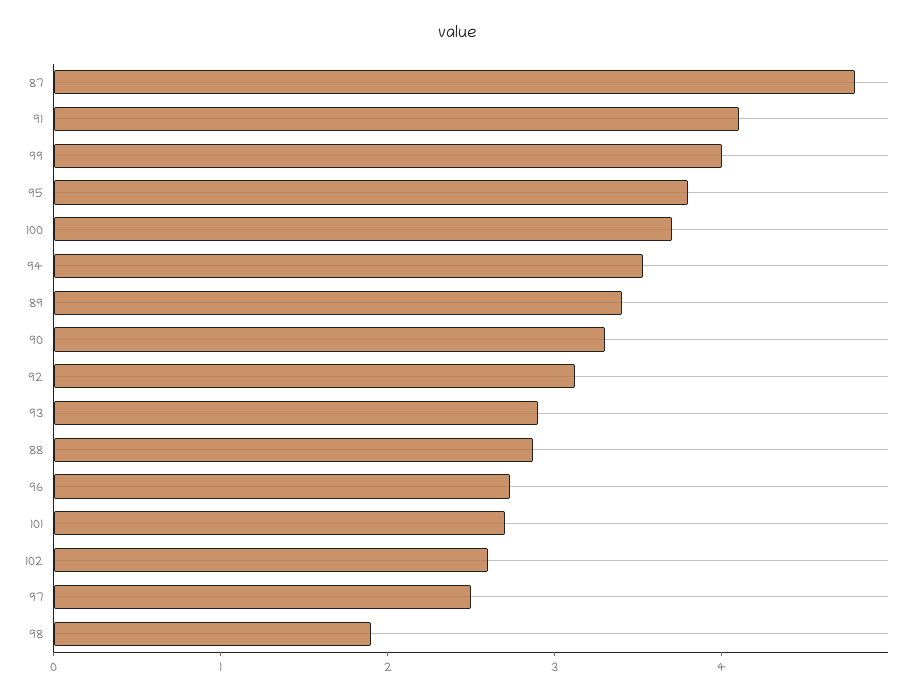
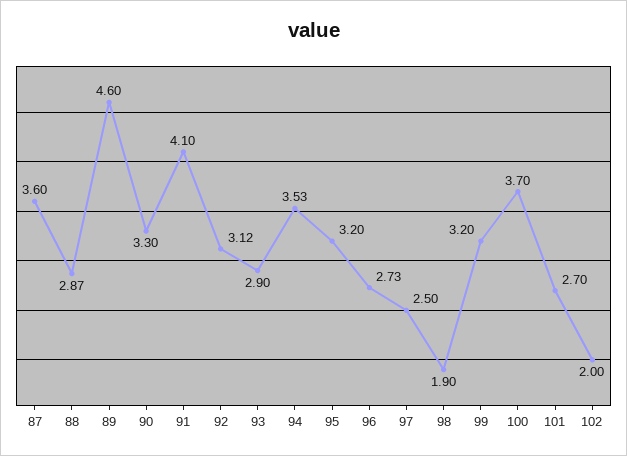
87: 4.8 -> 3.6
99: 4 -> 3.2
95: 3.8 -> 3.2
89: 3.4 -> 4.6
102: 2.6 -> 2

